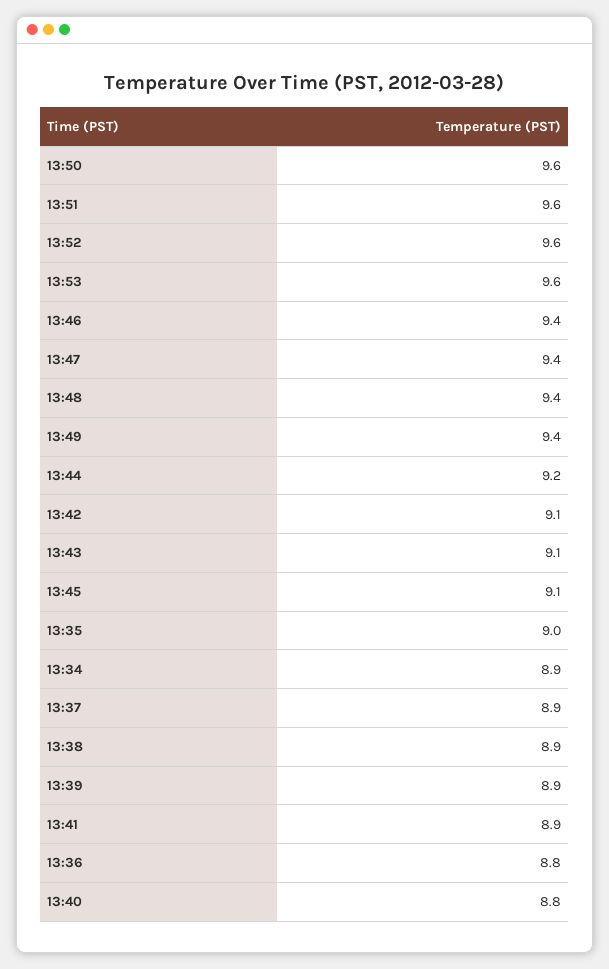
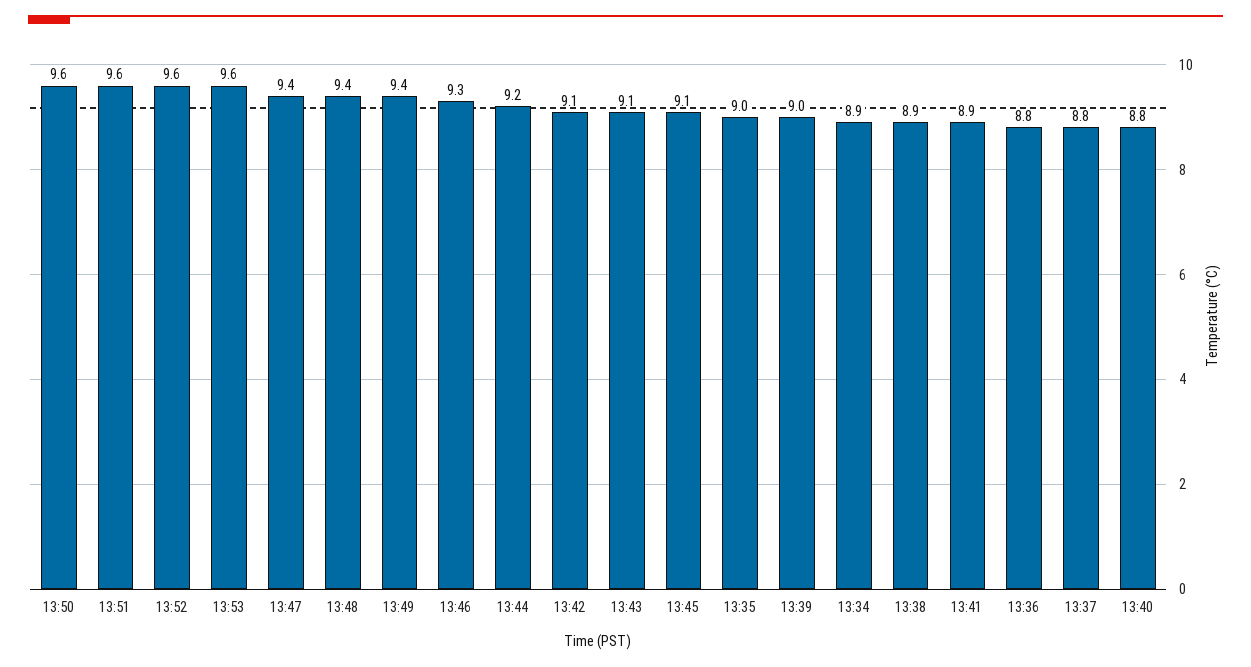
13:46: 9.4 -> 9.3
13:37: 8.9 -> 8.8
13:39: 8.9 -> 9

